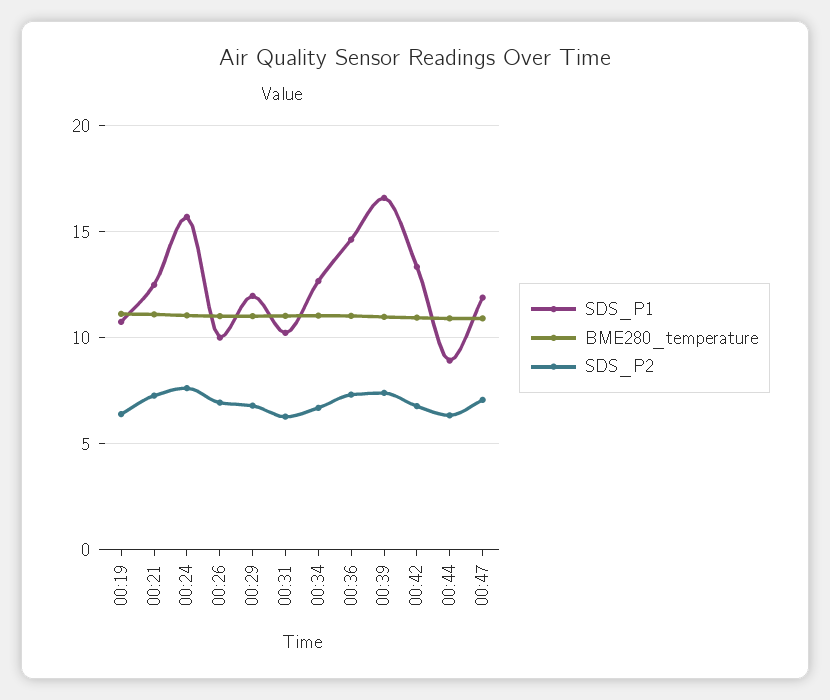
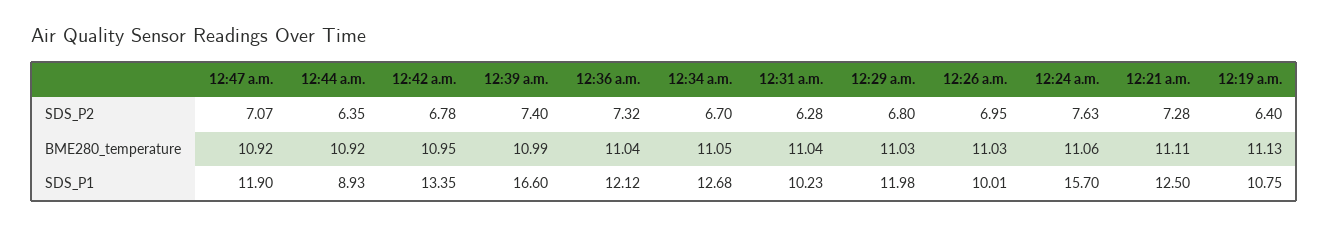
SDS_P1, 00:36: 14.5 -> 12.12

